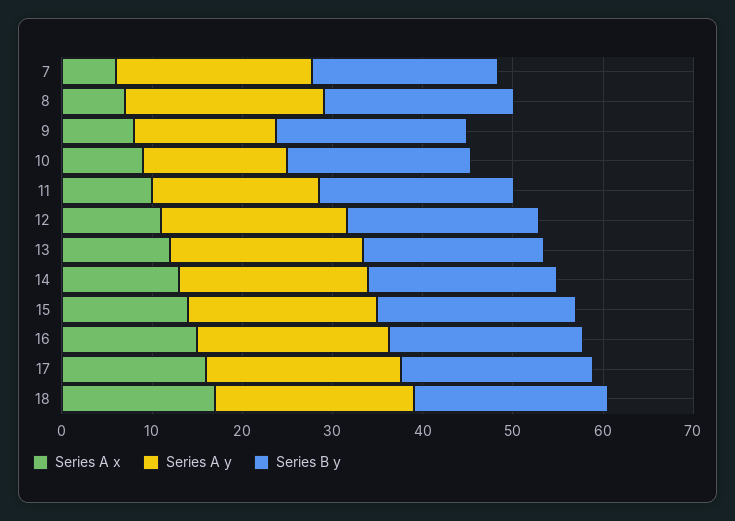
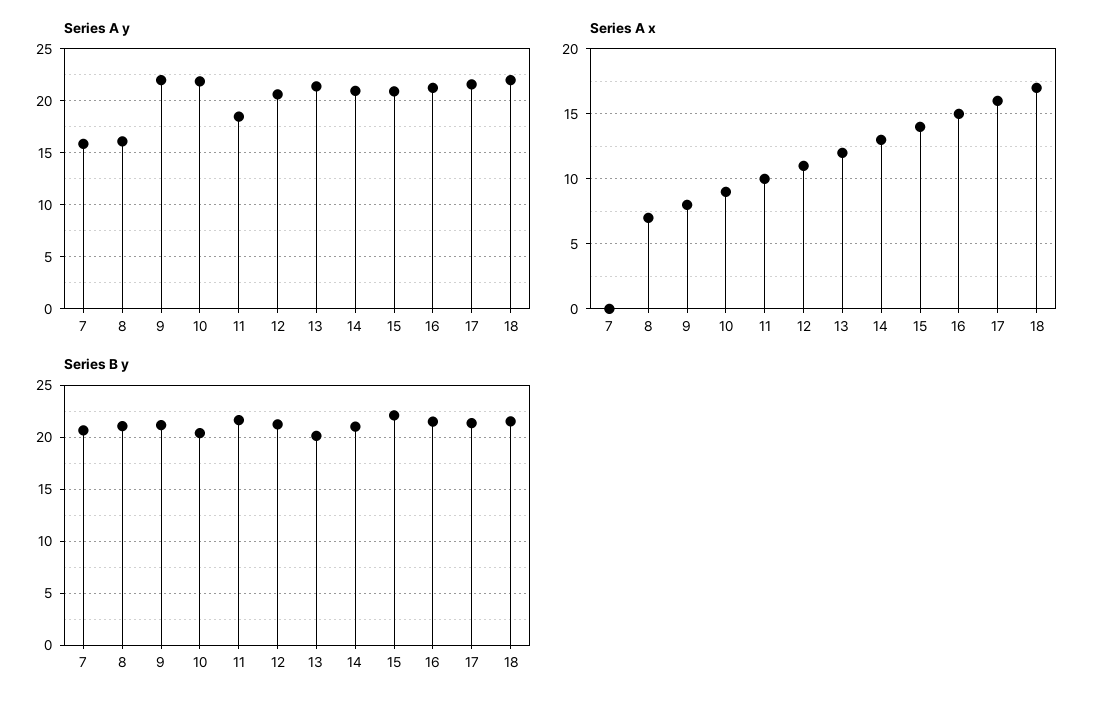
Series A x, 7: 6 -> 0
Series A y, 7: 22 -> 16
Series A y, 8: 22 -> 16
Series A y, 9: 16 -> 22
Series A y, 10: 16 -> 22

